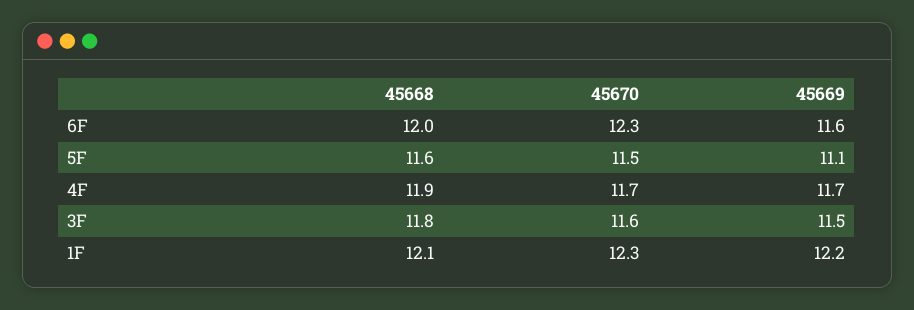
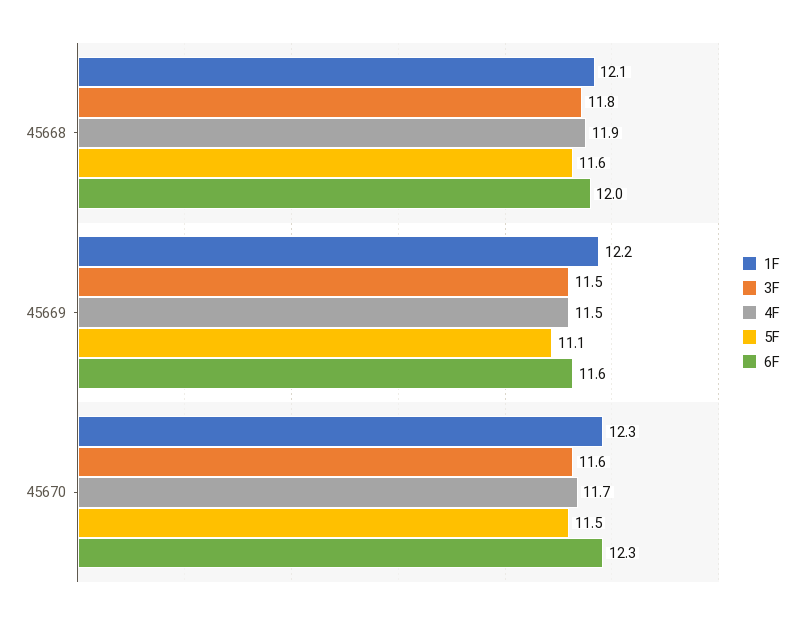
4F, 45669: 11.7 -> 11.5

